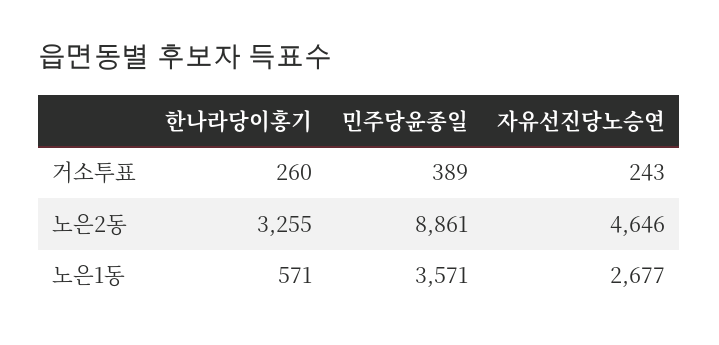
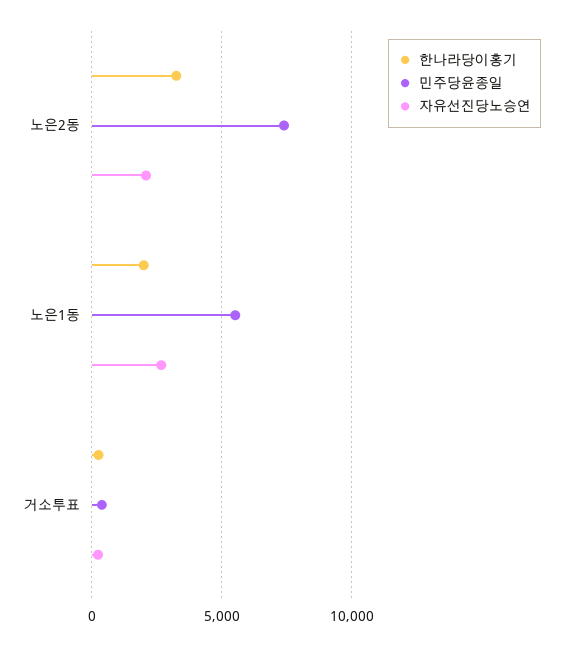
민주당윤종일, 노은2동: 8861 -> 7500
자유선진당노승연, 노은2동: 4646 -> 2000
한나라당이홍기, 노은1동: 571 -> 2000
민주당윤종일, 노은1동: 3571 -> 5500

